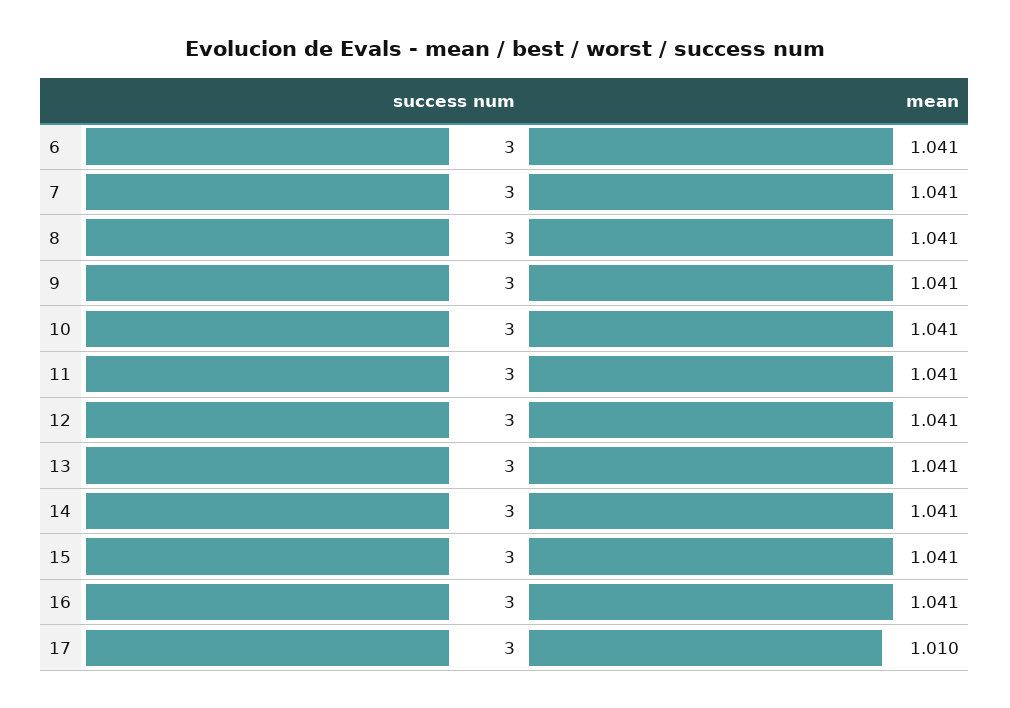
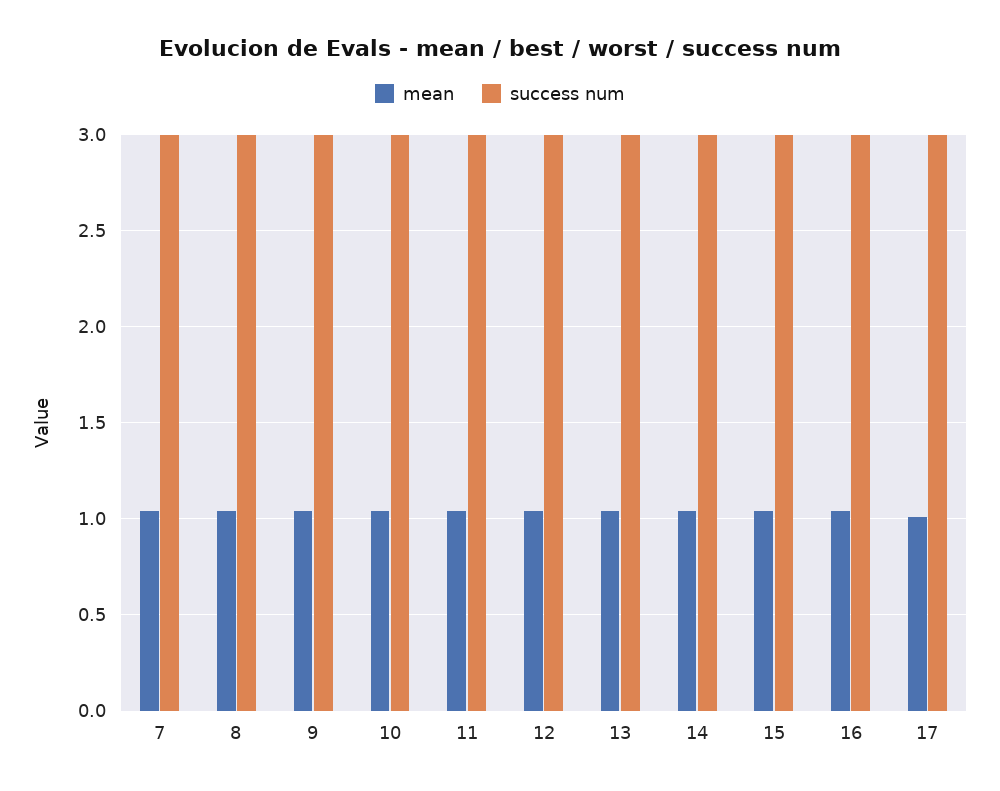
success num, 6: 3 -> none
mean, 6: 1.041 -> none

